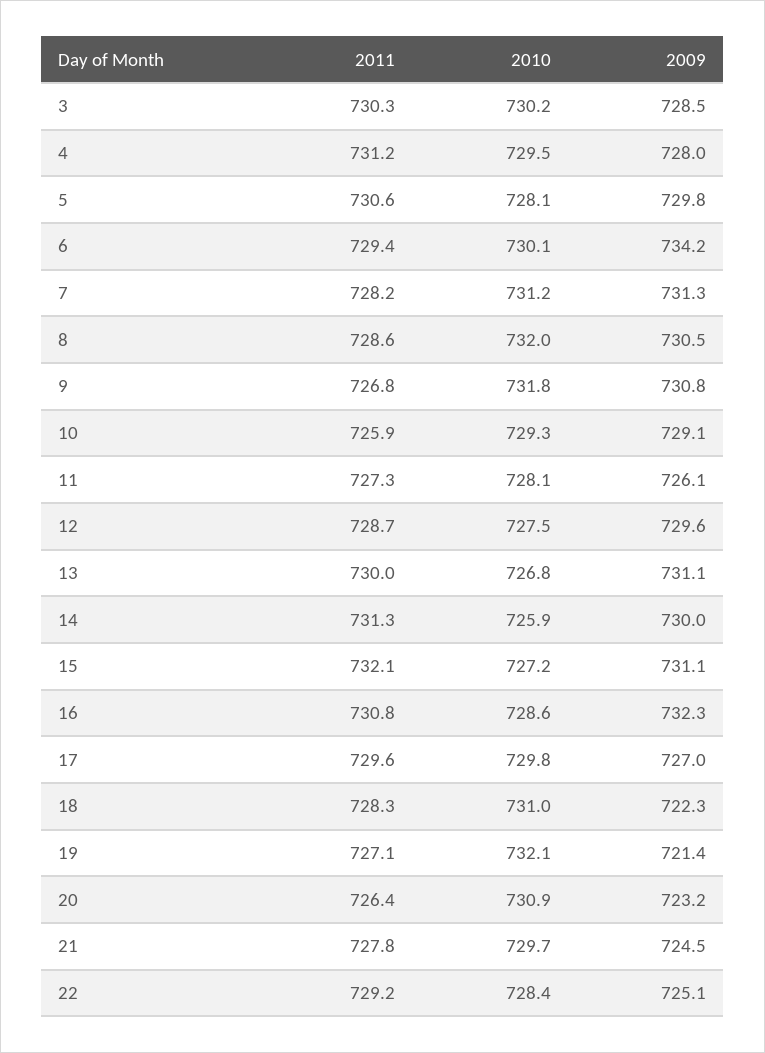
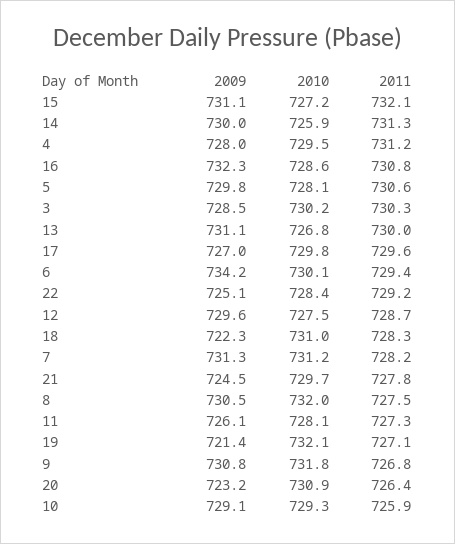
2011, 8: 728.6 -> 727.5

